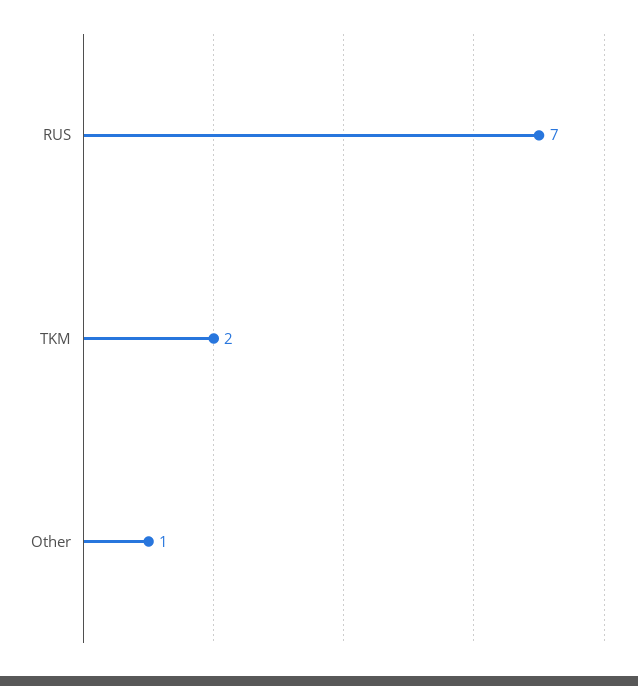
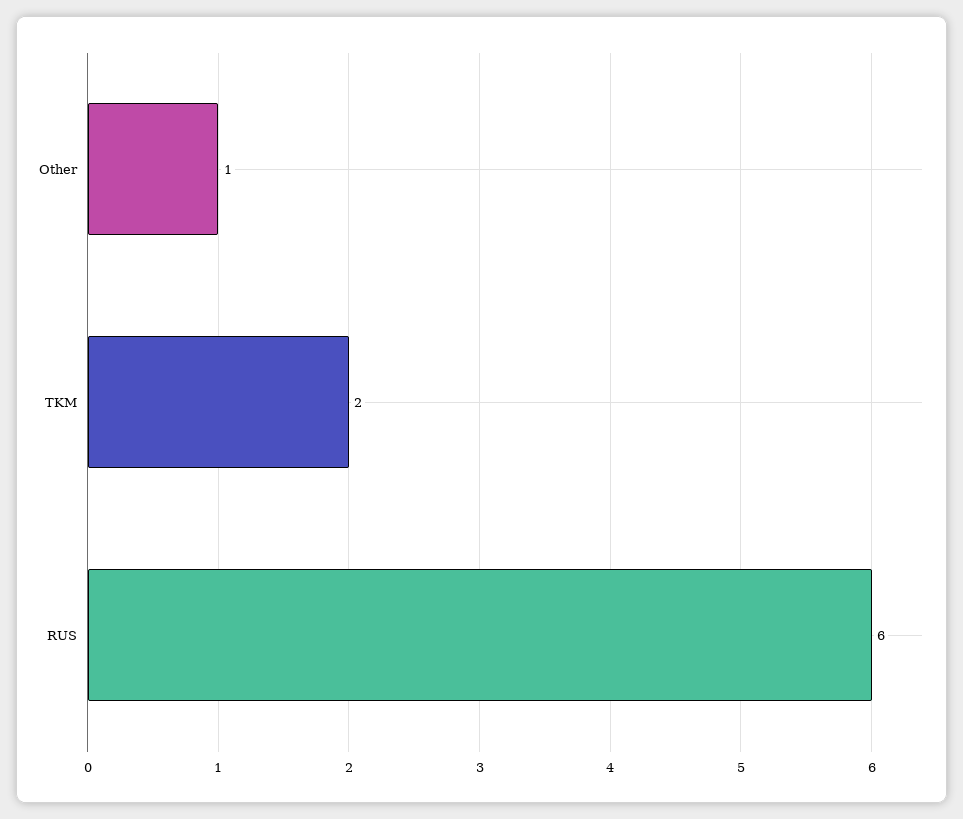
RUS: 7 -> 6

